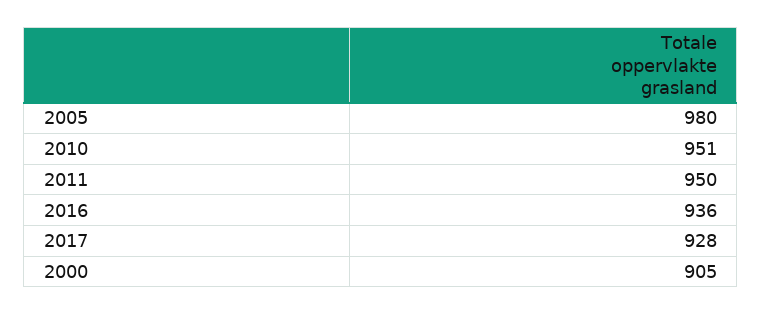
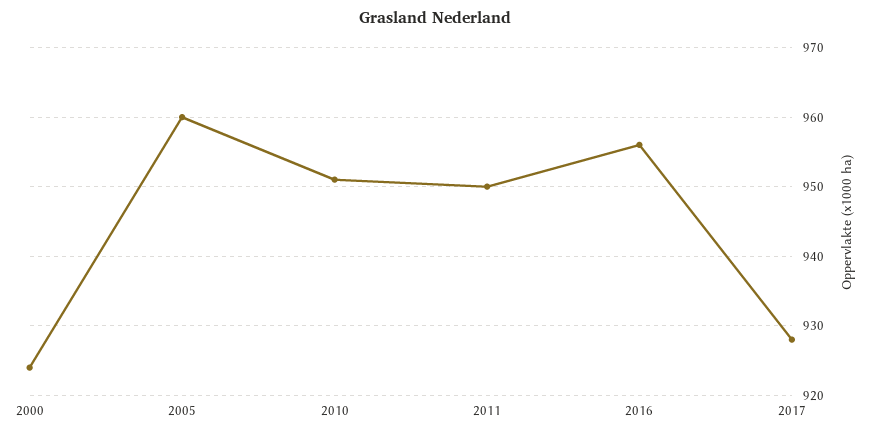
2005: 980 -> 960
2016: 936 -> 956
2000: 905 -> 924

